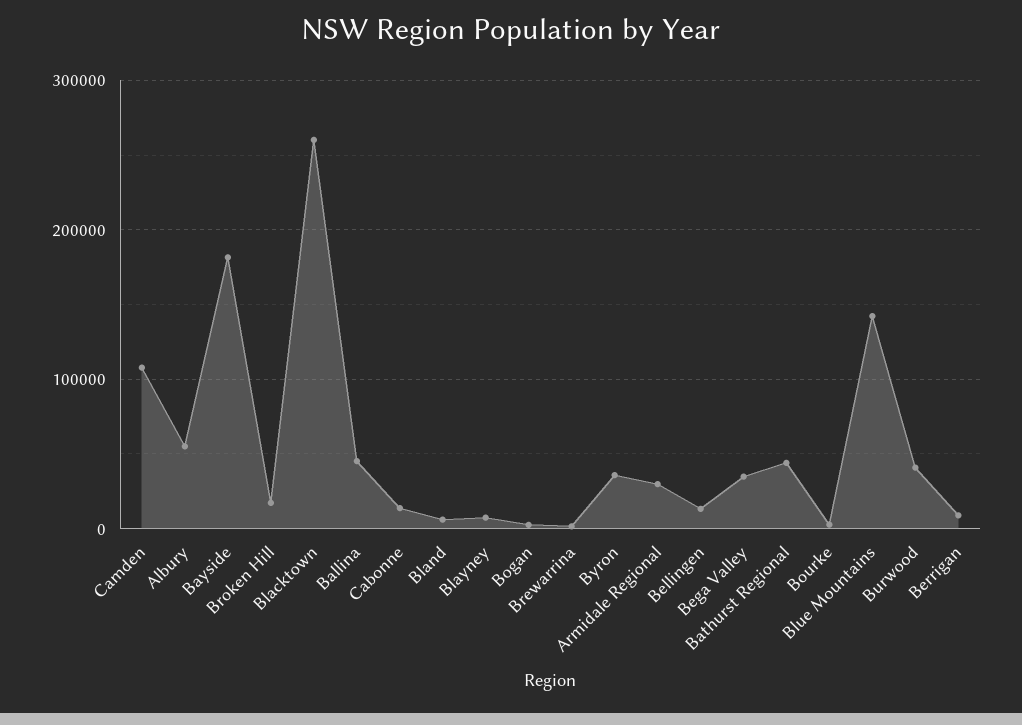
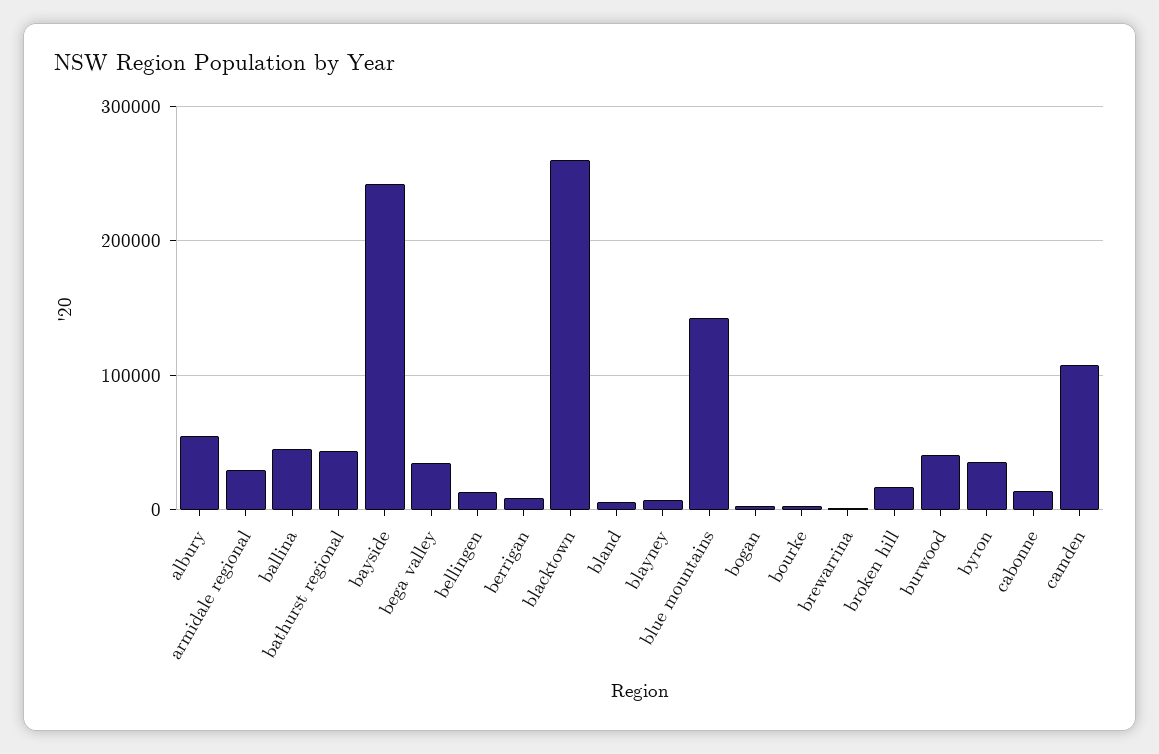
Bayside: 180000 -> 240000

